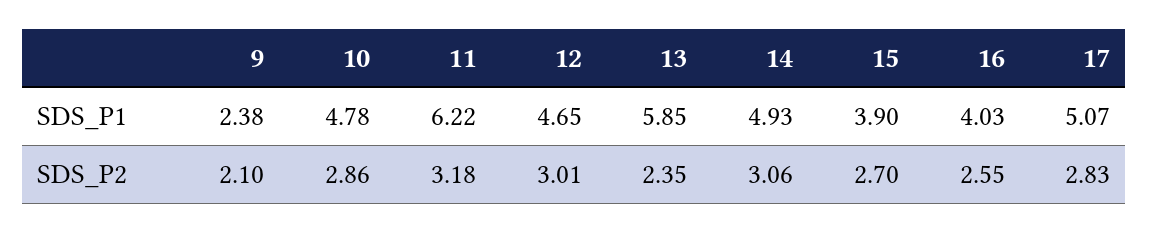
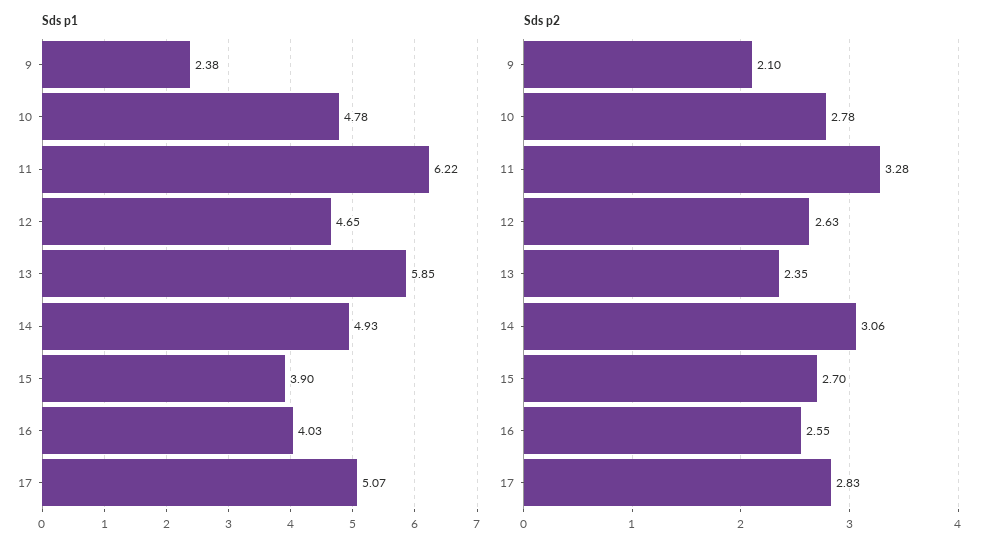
SDS_P2, 10: 2.86 -> 2.78
SDS_P2, 11: 3.18 -> 3.28
SDS_P2, 12: 3.01 -> 2.63

